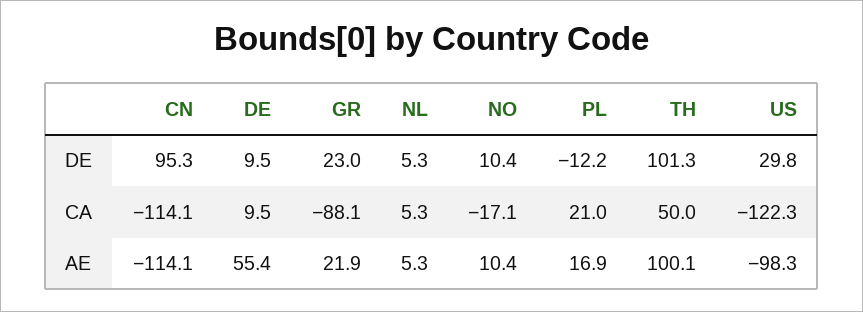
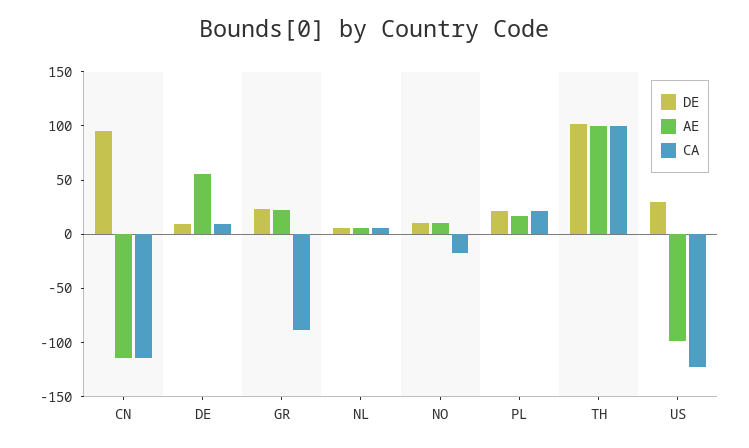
DE, PL: -12.2 -> 20
CA, TH: 50 -> 100

